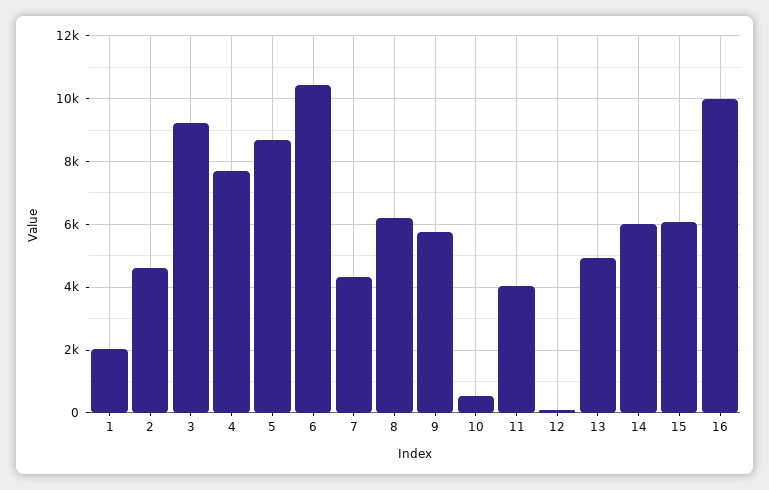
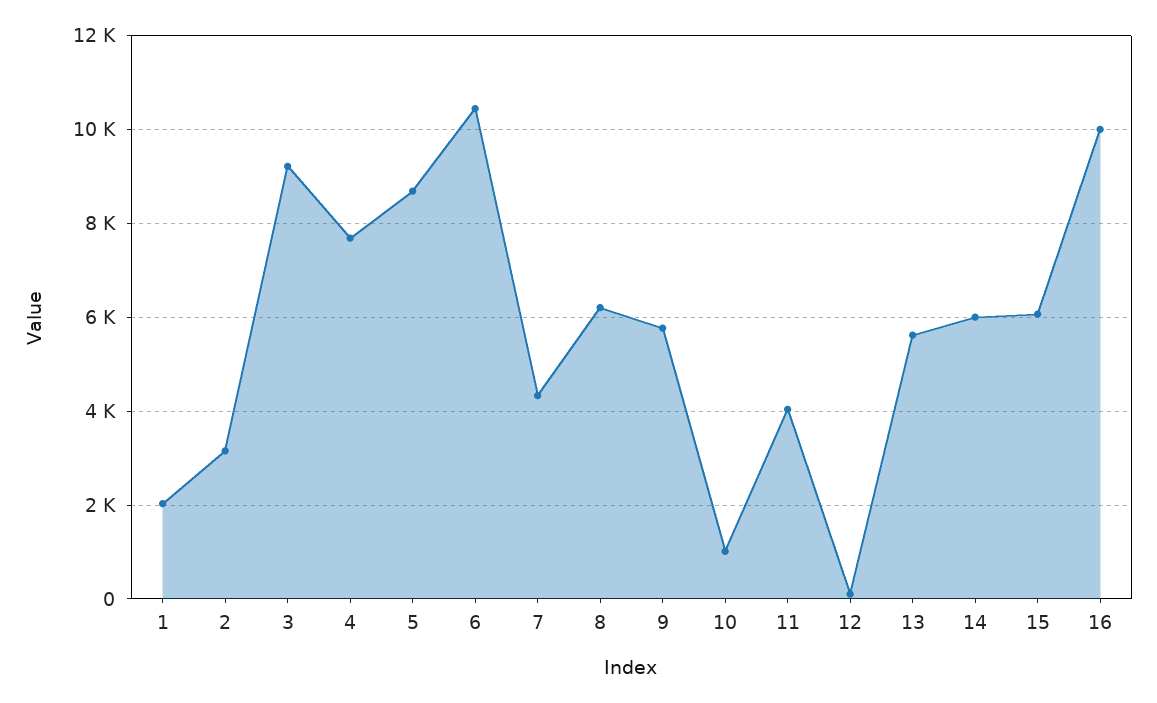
2: 4600 -> 3200
10: 600 -> 1000
13: 5000 -> 5600

